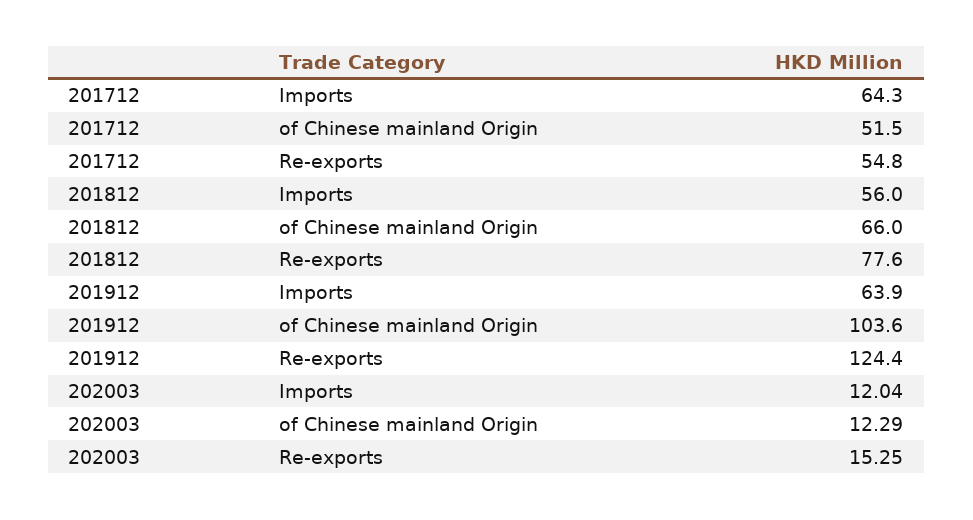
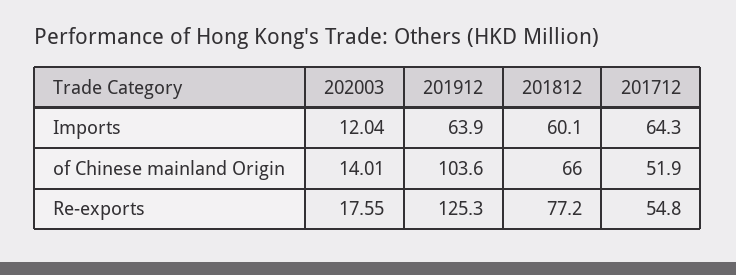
201712, of Chinese mainland Origin: 51.5 -> 51.9
201812, Imports: 56 -> 60.1
201812, Re-exports: 77.6 -> 77.2
201912, Re-exports: 124.4 -> 125.3
202003, of Chinese mainland Origin: 12.29 -> 14.01
202003, Re-exports: 15.25 -> 17.55

